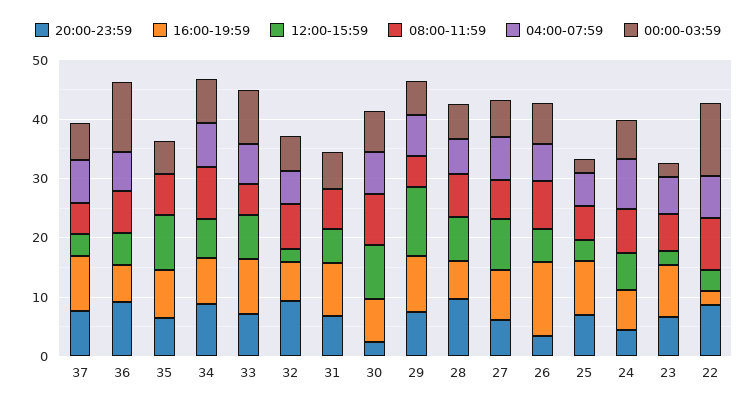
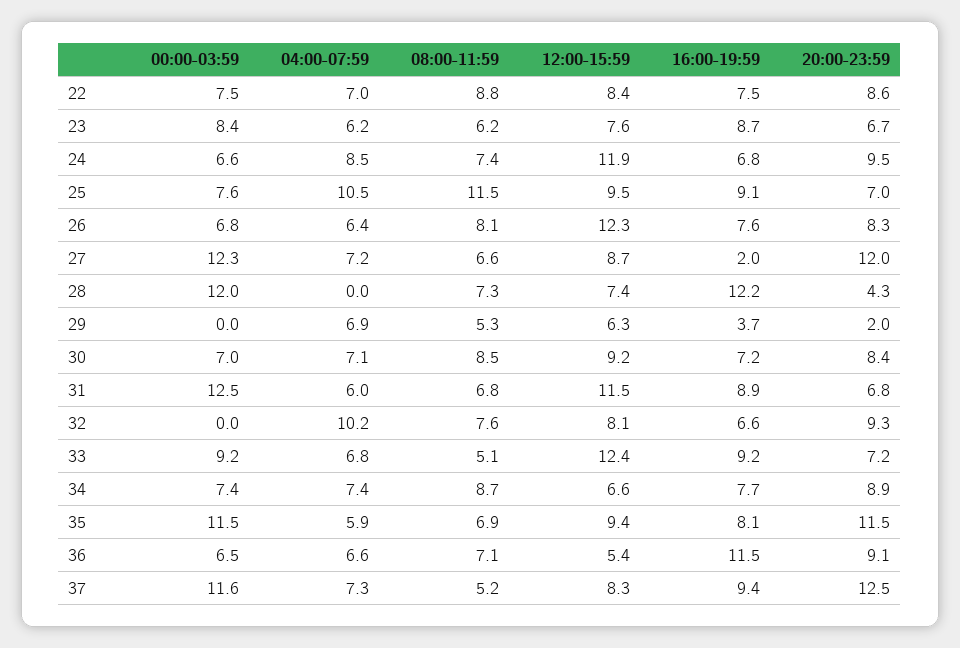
20:00-23:59, 37: 8 -> 12.5
12:00-15:59, 37: 4 -> 8.3
00:00-03:59, 37: 6 -> 11.6
16:00-19:59, 36: 6 -> 11.5
00:00-03:59, 36: 12 -> 6.5
20:00-23:59, 35: 6 -> 11.5
04:00-07:59, 35: 0 -> 5.9
00:00-03:59, 35: 6 -> 11.5
12:00-15:59, 33: 8 -> 12.4
12:00-15:59, 32: 2 -> 8.1
04:00-07:59, 32: 6 -> 10.2
00:00-03:59, 32: 6 -> 0
12:00-15:59, 31: 6 -> 11.5
04:00-07:59, 31: 0 -> 6
00:00-03:59, 31: 6 -> 12.5
20:00-23:59, 30: 2 -> 8.4
20:00-23:59, 29: 8 -> 2
16:00-19:59, 29: 10 -> 3.7
12:00-15:59, 29: 12 -> 6.3
00:00-03:59, 29: 6 -> 0
20:00-23:59, 28: 10 -> 4.3
16:00-19:59, 28: 6 -> 12.2
04:00-07:59, 28: 6 -> 0
00:00-03:59, 28: 6 -> 12
20:00-23:59, 27: 6 -> 12
16:00-19:59, 27: 8 -> 2
00:00-03:59, 27: 6 -> 12.3
20:00-23:59, 26: 4 -> 8.3
16:00-19:59, 26: 12 -> 7.6
12:00-15:59, 26: 6 -> 12.3
12:00-15:59, 25: 4 -> 9.5
08:00-11:59, 25: 6 -> 11.5
04:00-07:59, 25: 6 -> 10.5
00:00-03:59, 25: 2 -> 7.6
20:00-23:59, 24: 4 -> 9.5
12:00-15:59, 24: 6 -> 11.9
12:00-15:59, 23: 2 -> 7.6
00:00-03:59, 23: 2 -> 8.4
16:00-19:59, 22: 2 -> 7.5
12:00-15:59, 22: 4 -> 8.4
00:00-03:59, 22: 12 -> 7.5

